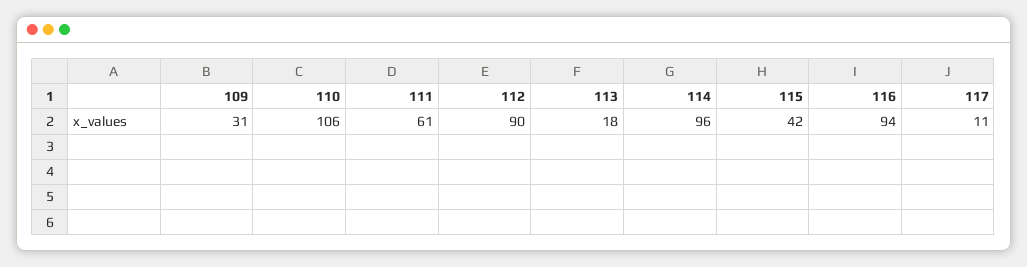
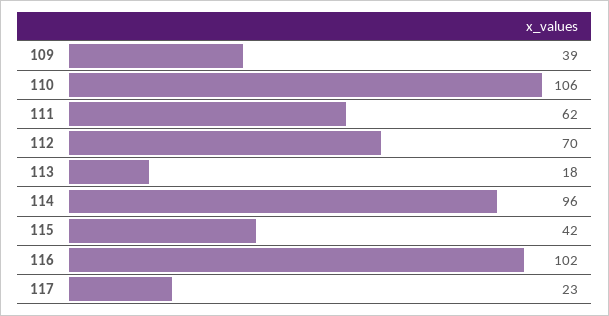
109: 31 -> 39
111: 61 -> 62
112: 90 -> 70
116: 94 -> 102
117: 11 -> 23

